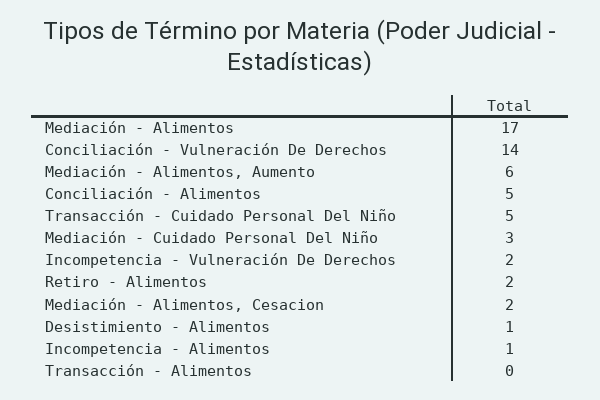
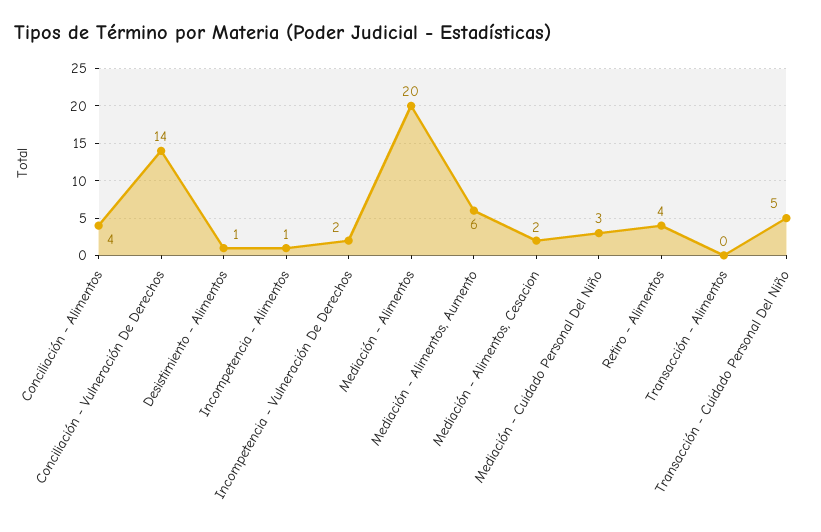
Mediación - Alimentos: 17 -> 20
Conciliación - Alimentos: 5 -> 4
Retiro - Alimentos: 2 -> 4

